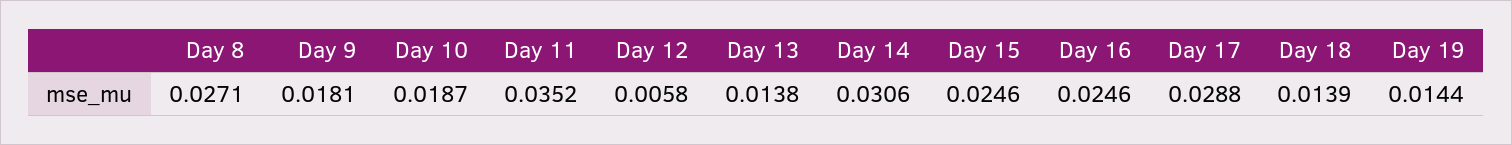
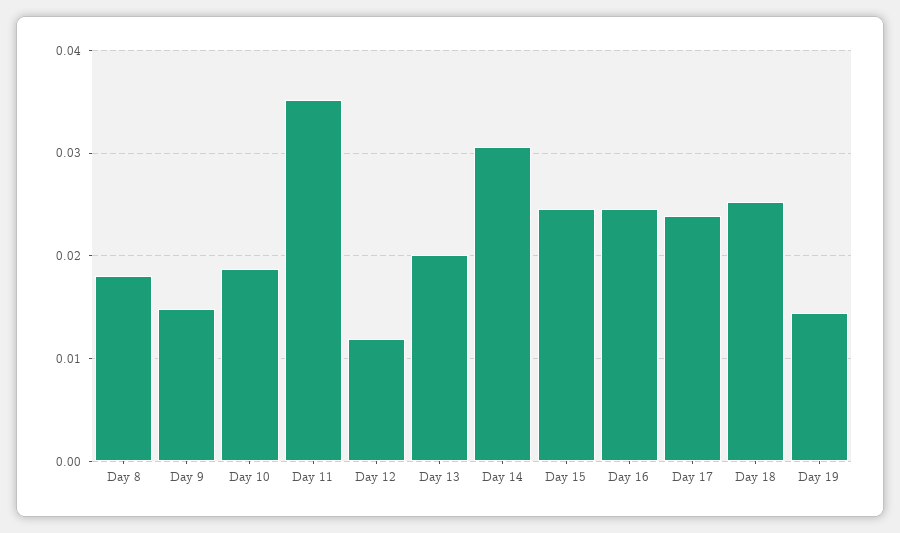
Day 8: 0.0271 -> 0.018
Day 9: 0.0181 -> 0.015
Day 12: 0.0058 -> 0.012
Day 13: 0.0138 -> 0.02
Day 17: 0.0288 -> 0.024
Day 18: 0.0139 -> 0.025

